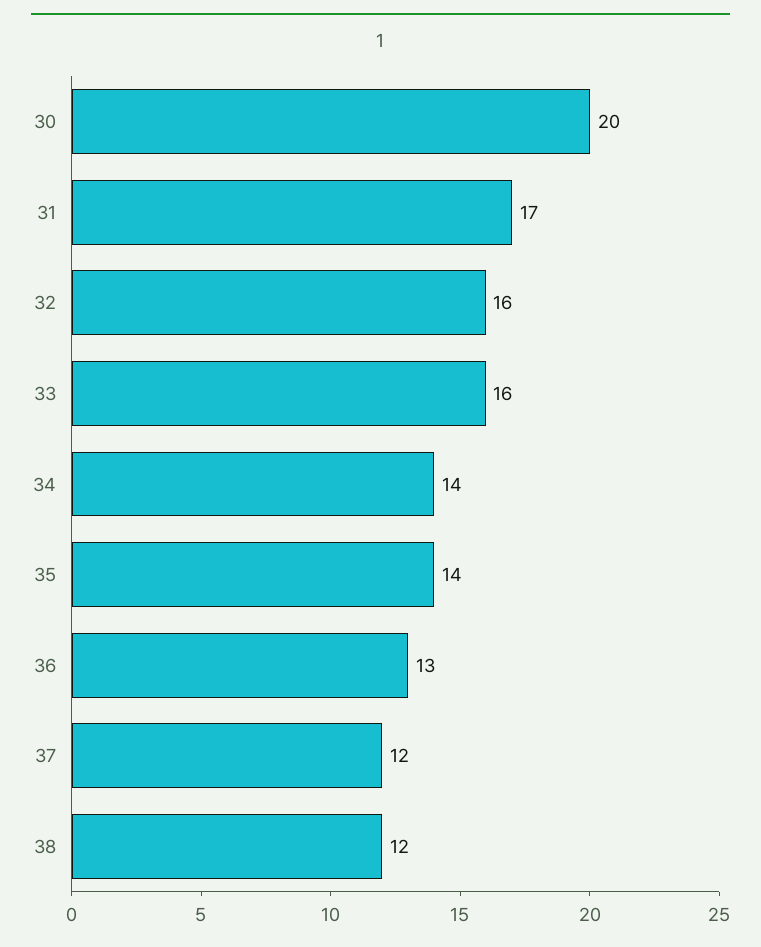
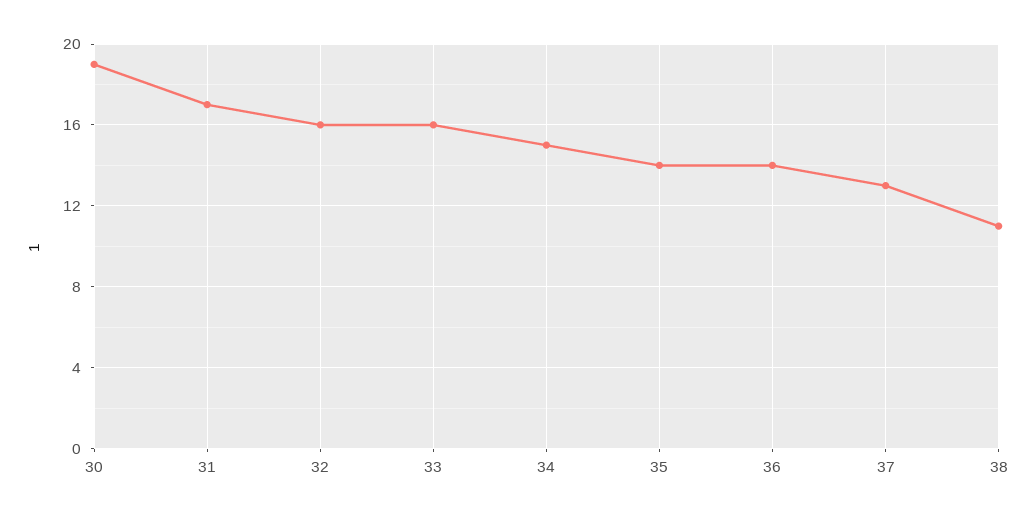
30: 20 -> 19
34: 14 -> 15
36: 13 -> 14
37: 12 -> 13
38: 12 -> 11

